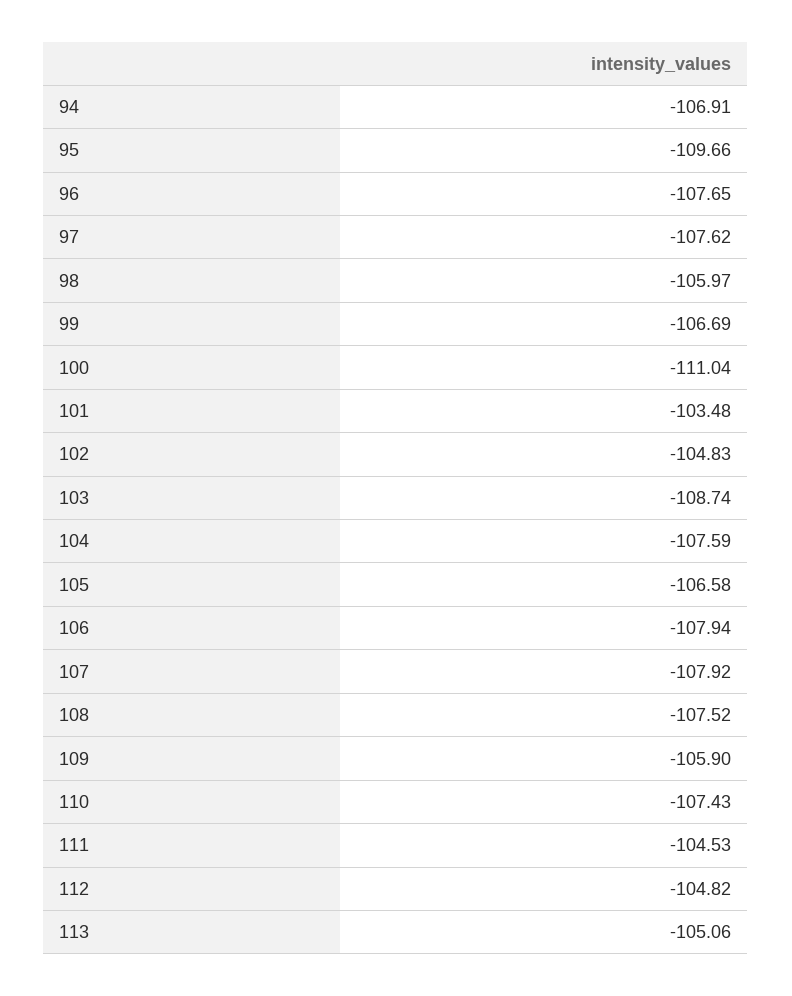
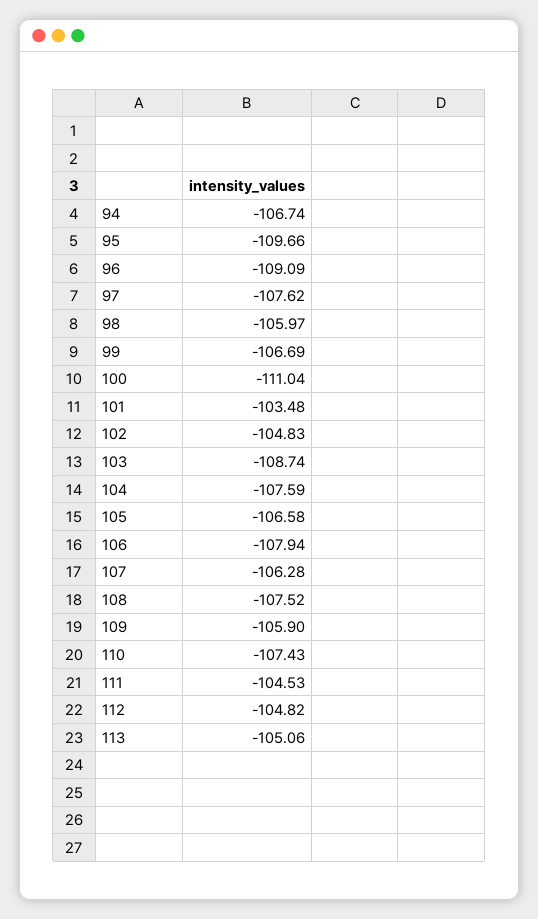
94: -106.91 -> -106.74
96: -107.65 -> -109.09
107: -107.92 -> -106.28

